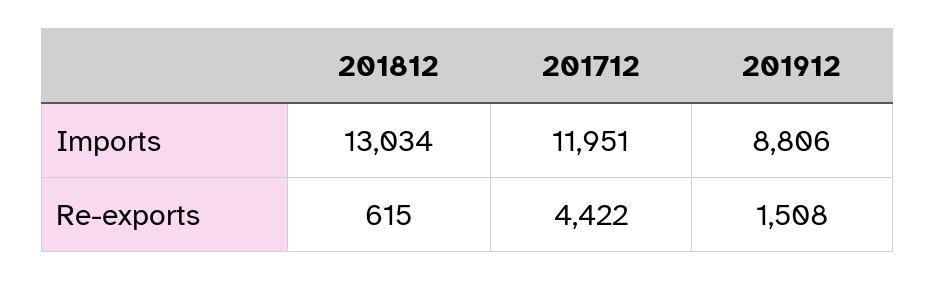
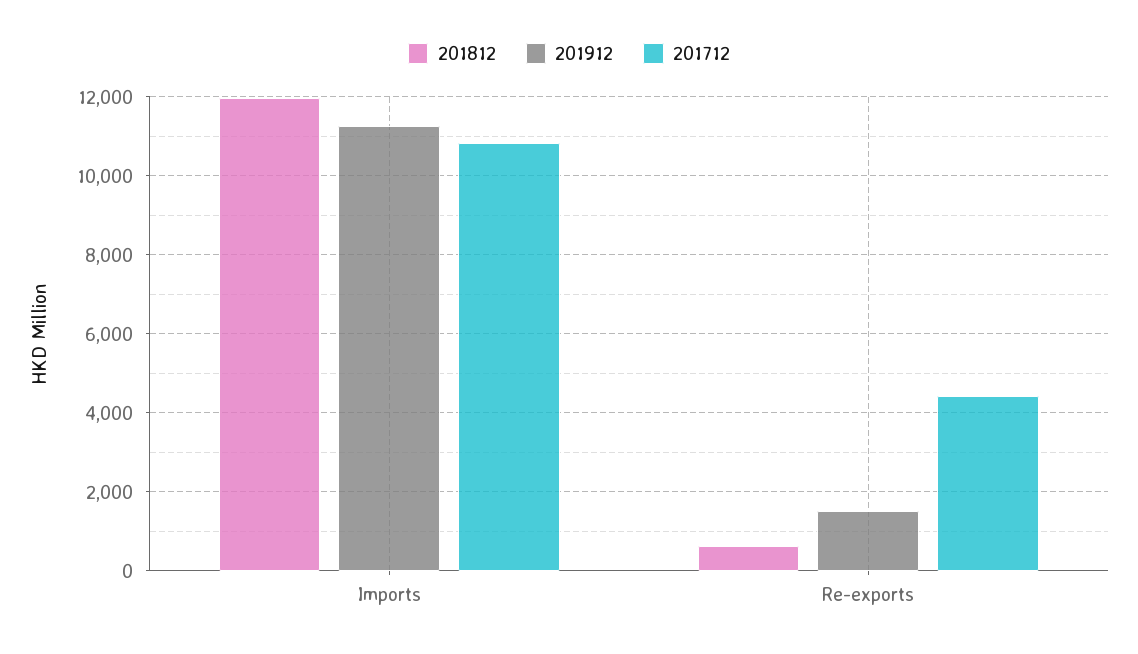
201812, Imports: 13034 -> 12000
201712, Imports: 11951 -> 10800
201912, Imports: 8806 -> 11200

